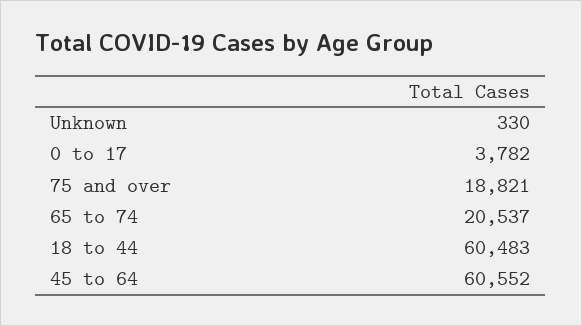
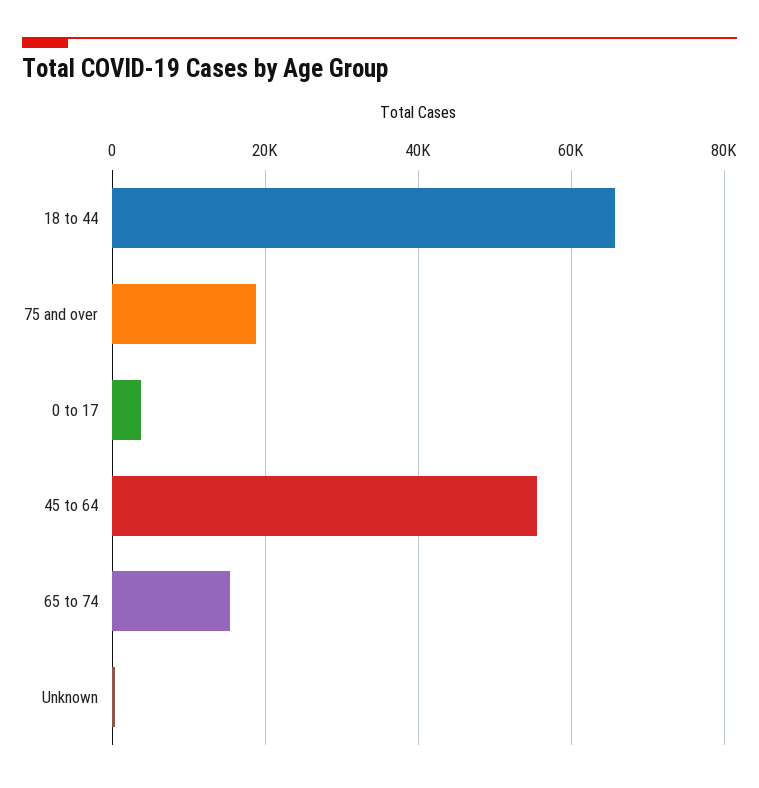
65 to 74: 20537 -> 16000
18 to 44: 60483 -> 66000
45 to 64: 60552 -> 56000

